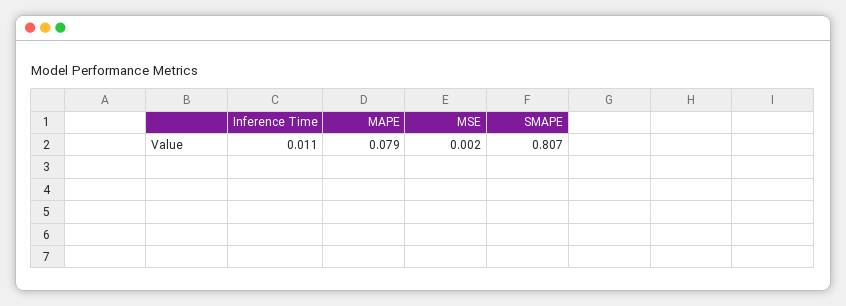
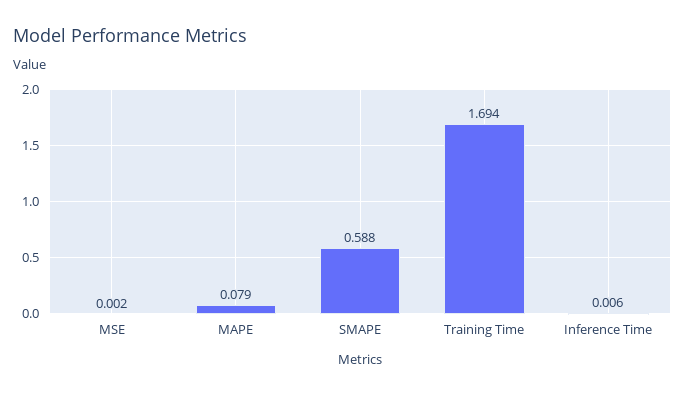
Inference Time: 0.011 -> 0.006
SMAPE: 0.807 -> 0.588
Training Time: none -> 1.694

